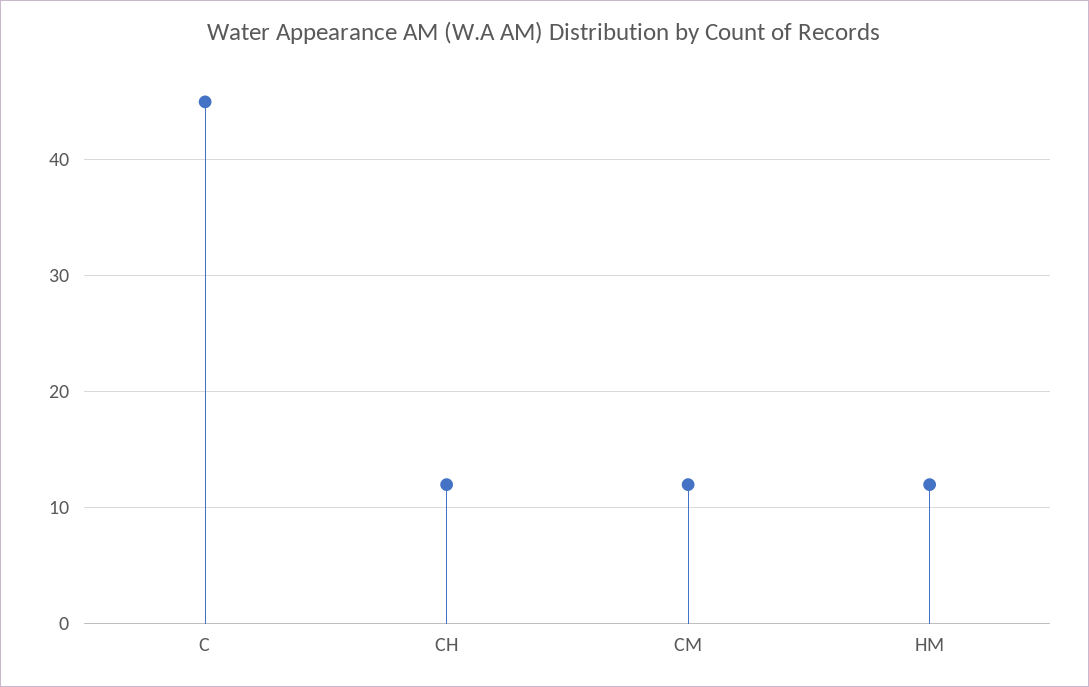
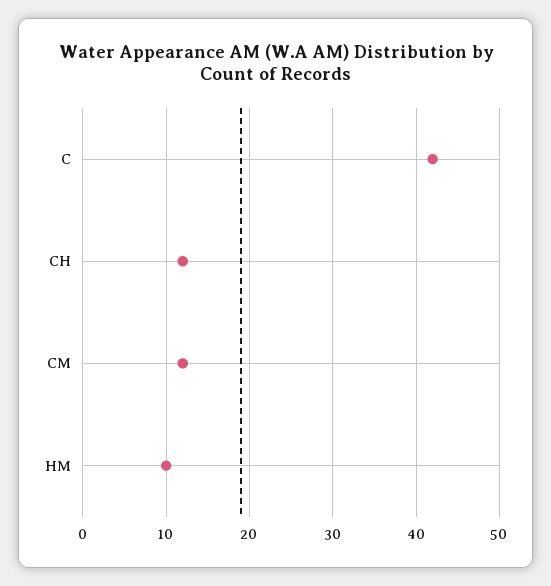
C: 45 -> 42
HM: 12 -> 10

